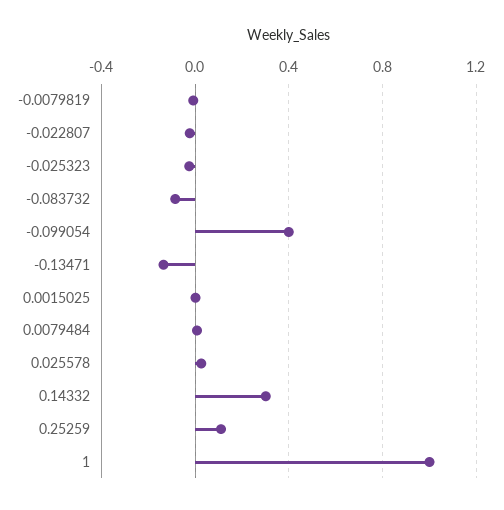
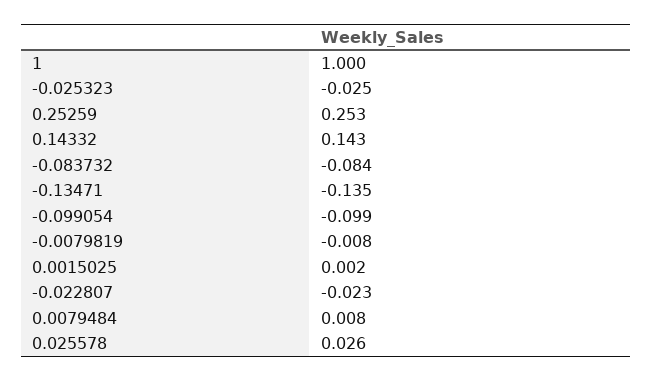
-0.099054: 0.4 -> -0.099
0.14332: 0.3 -> 0.143
0.25259: 0.1 -> 0.253

